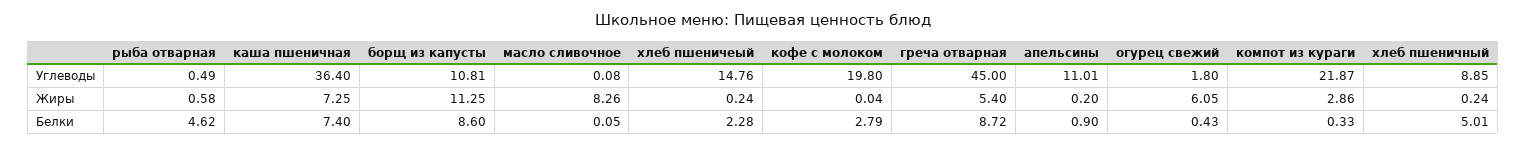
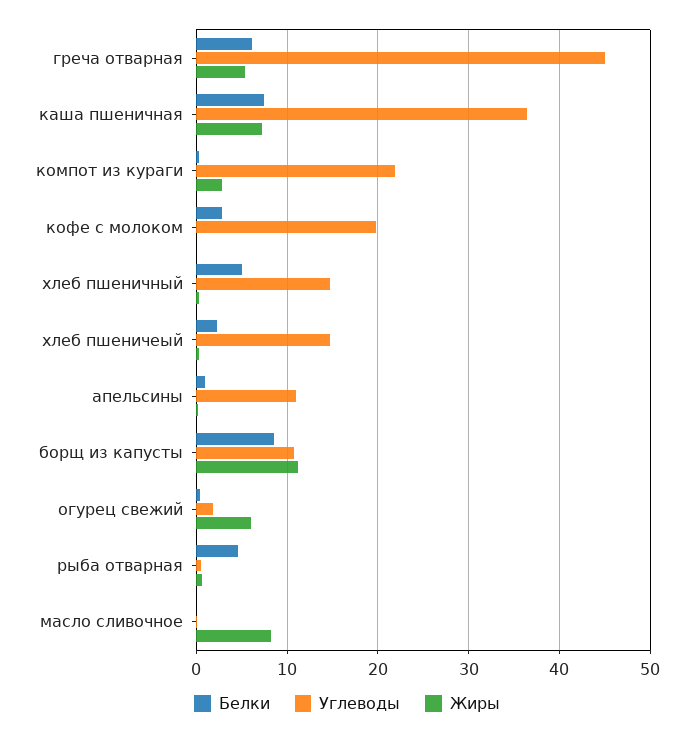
Углеводы, хлеб пшеничный: 8.85 -> 15
Белки, греча отварная: 8.72 -> 6

